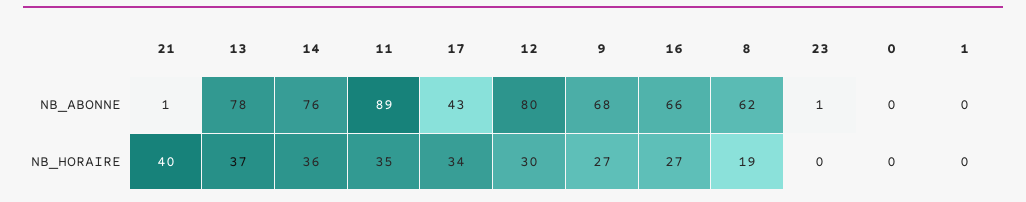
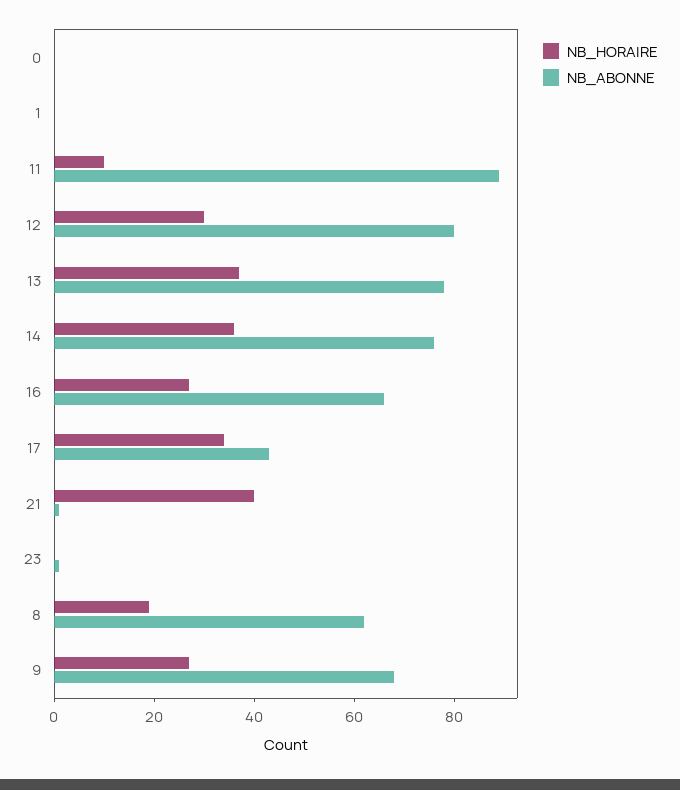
NB_HORAIRE, 11: 35 -> 10

